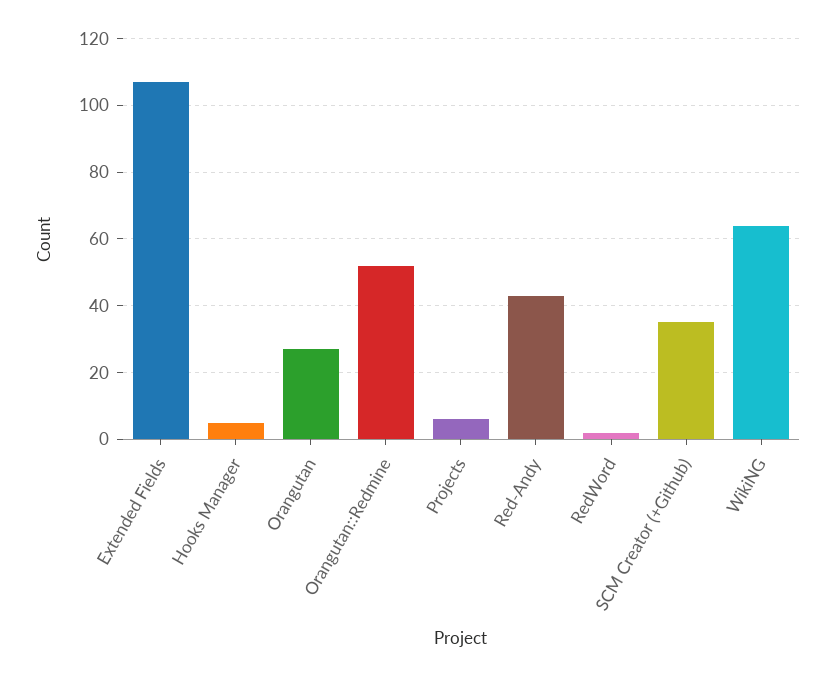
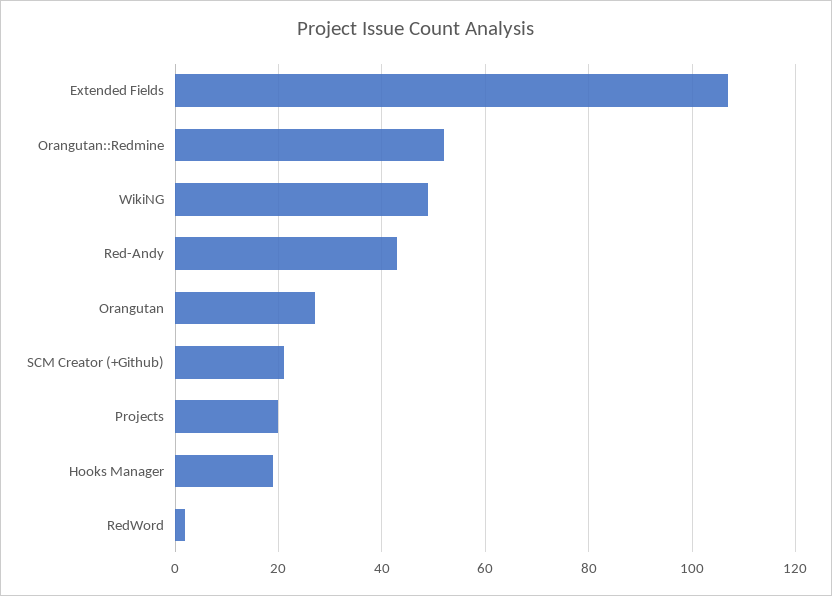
Hooks Manager: 5 -> 20
Projects: 5 -> 20
SCM Creator (+Github): 35 -> 20
WikiNG: 65 -> 50

